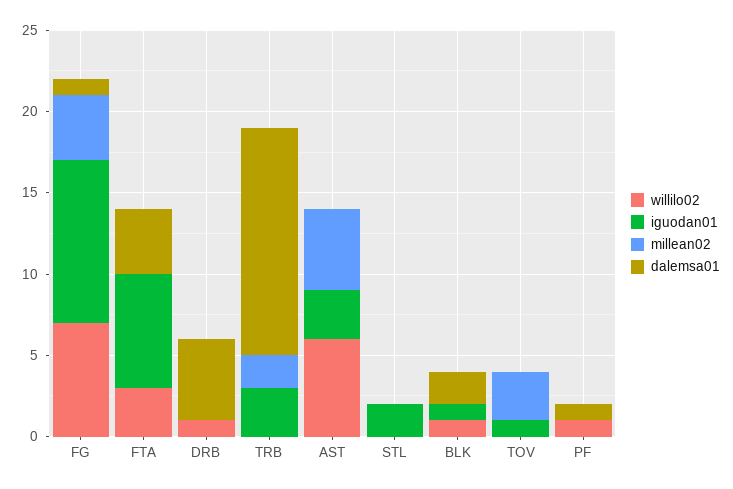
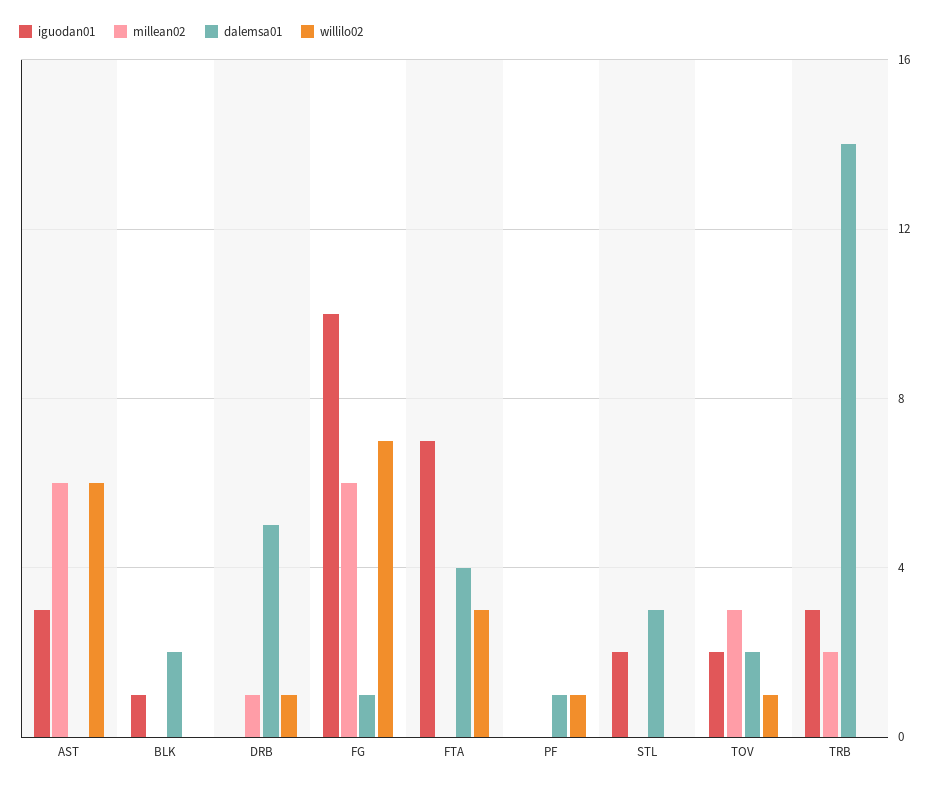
millean02, FG: 4 -> 6
millean02, DRB: 0 -> 1
millean02, AST: 5 -> 6
dalemsa01, STL: 0 -> 3
willilo02, BLK: 1 -> 0
willilo02, TOV: 0 -> 1
iguodan01, TOV: 1 -> 2
dalemsa01, TOV: 0 -> 2

